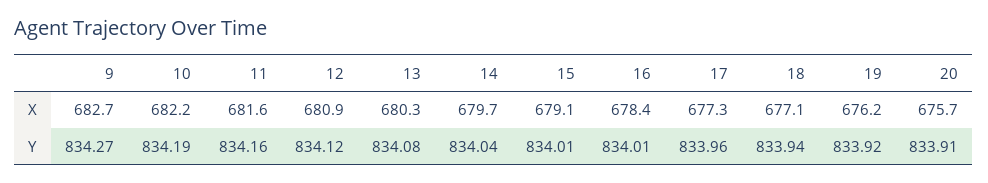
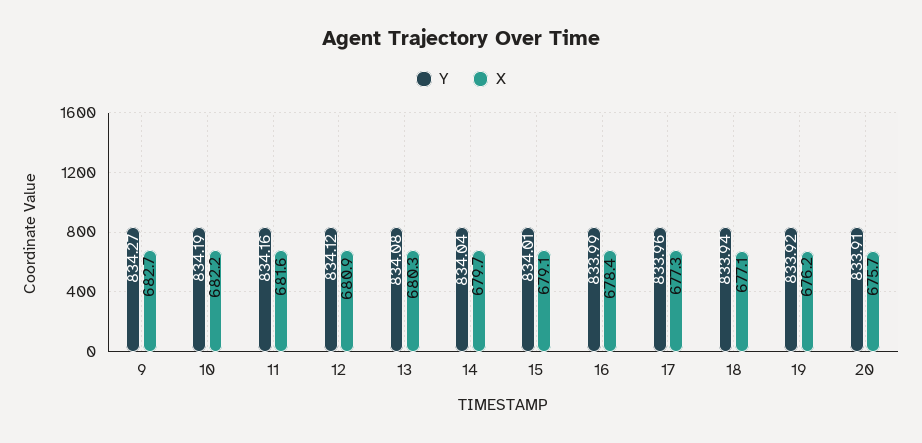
Y, 16: 834.01 -> 833.99

